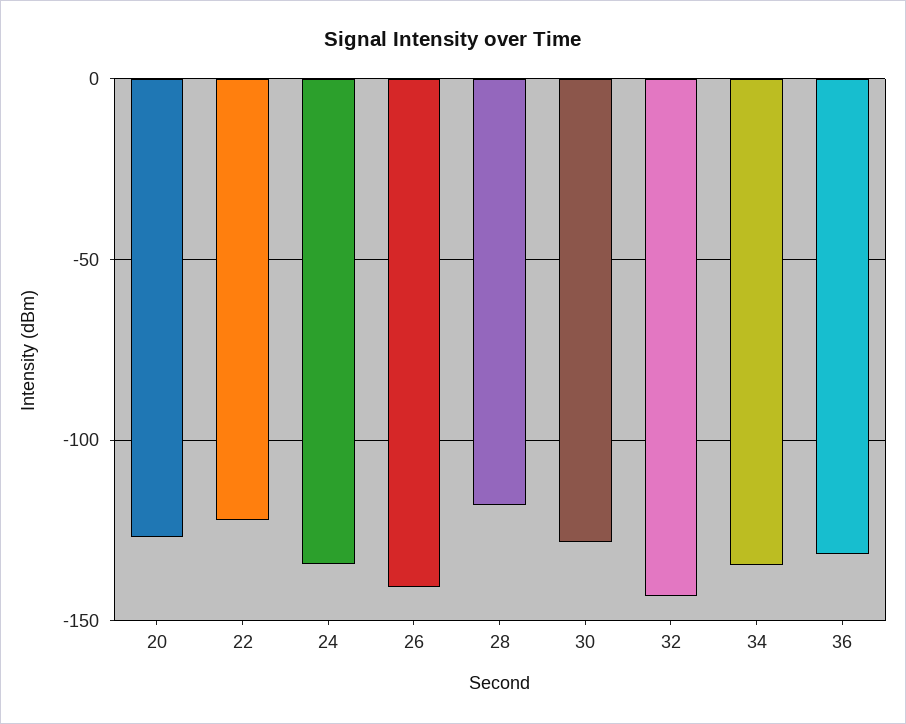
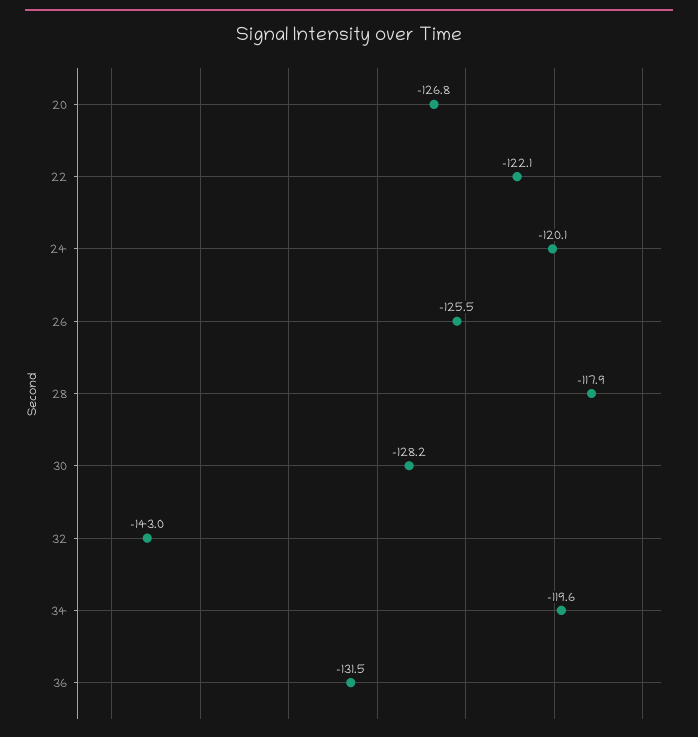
24: -135 -> -120.1
26: -140 -> -125.5
34: -135 -> -119.6

